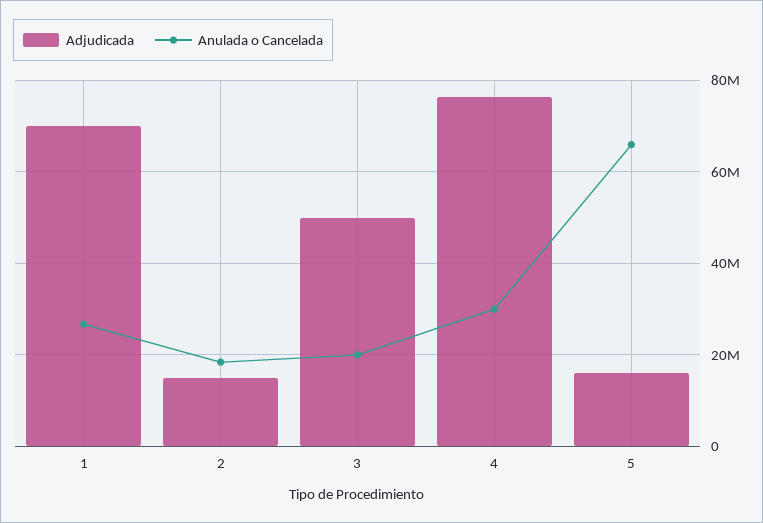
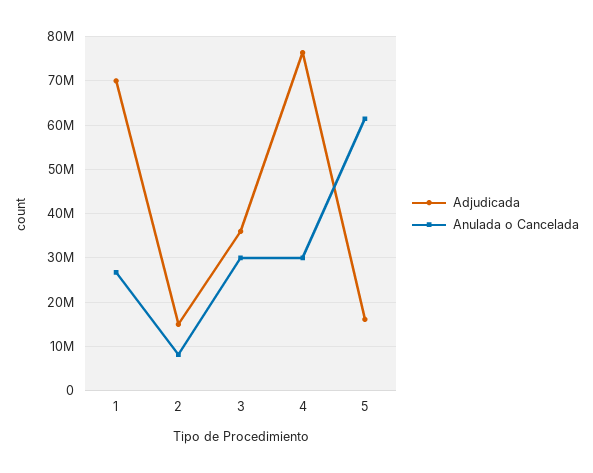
Anulada o Cancelada, 2: 18000000 -> 8000000
Adjudicada, 3: 50000000 -> 36000000
Anulada o Cancelada, 3: 20000000 -> 30000000
Anulada o Cancelada, 5: 66000000 -> 62000000

